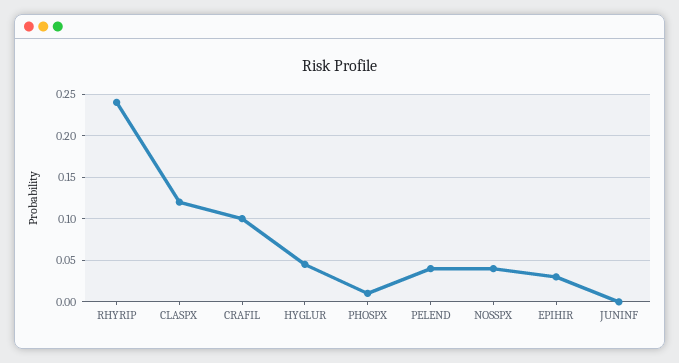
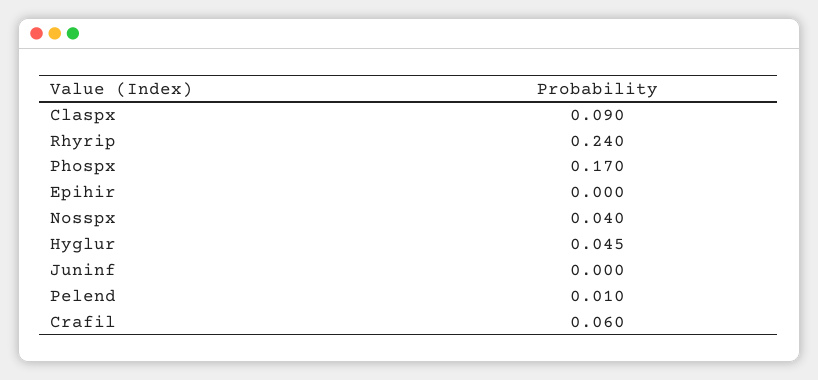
CLASPX: 0.12 -> 0.09
CRAFIL: 0.1 -> 0.06
PHOSPX: 0.01 -> 0.17
PELEND: 0.04 -> 0.01
EPIHIR: 0.03 -> 0

